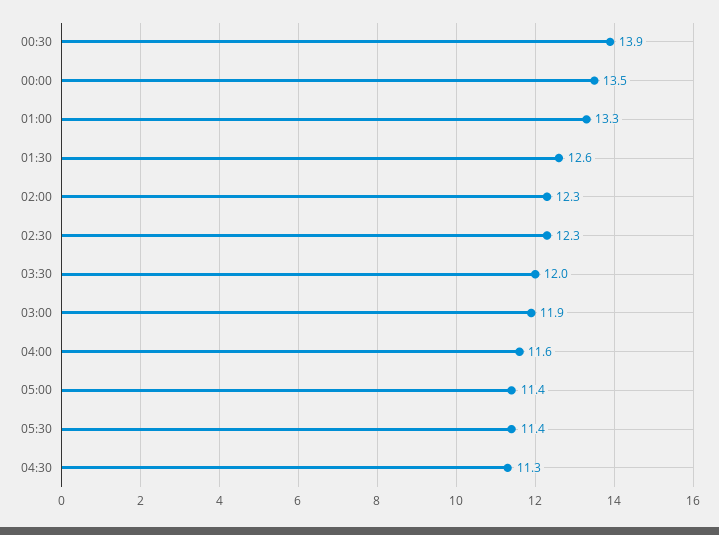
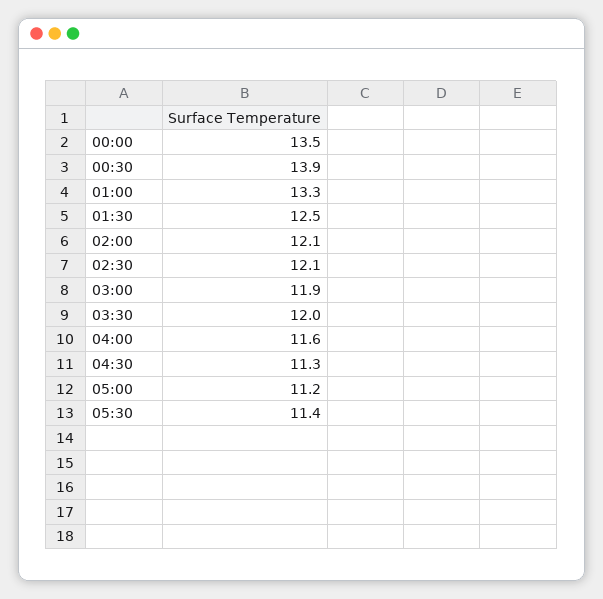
01:30: 12.6 -> 12.5
02:00: 12.3 -> 12.1
02:30: 12.3 -> 12.1
05:00: 11.4 -> 11.2

